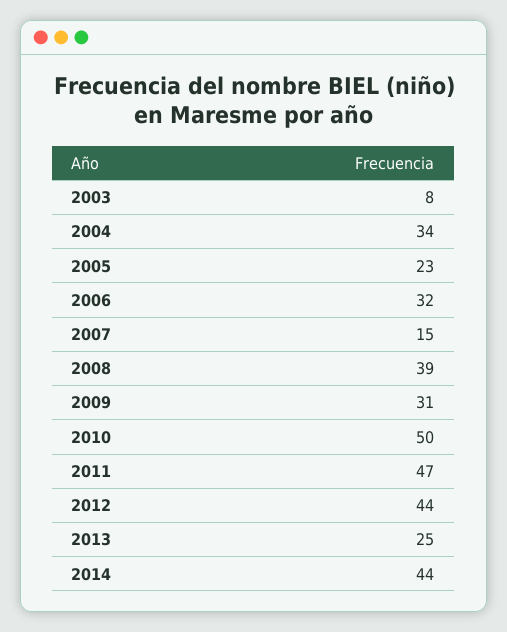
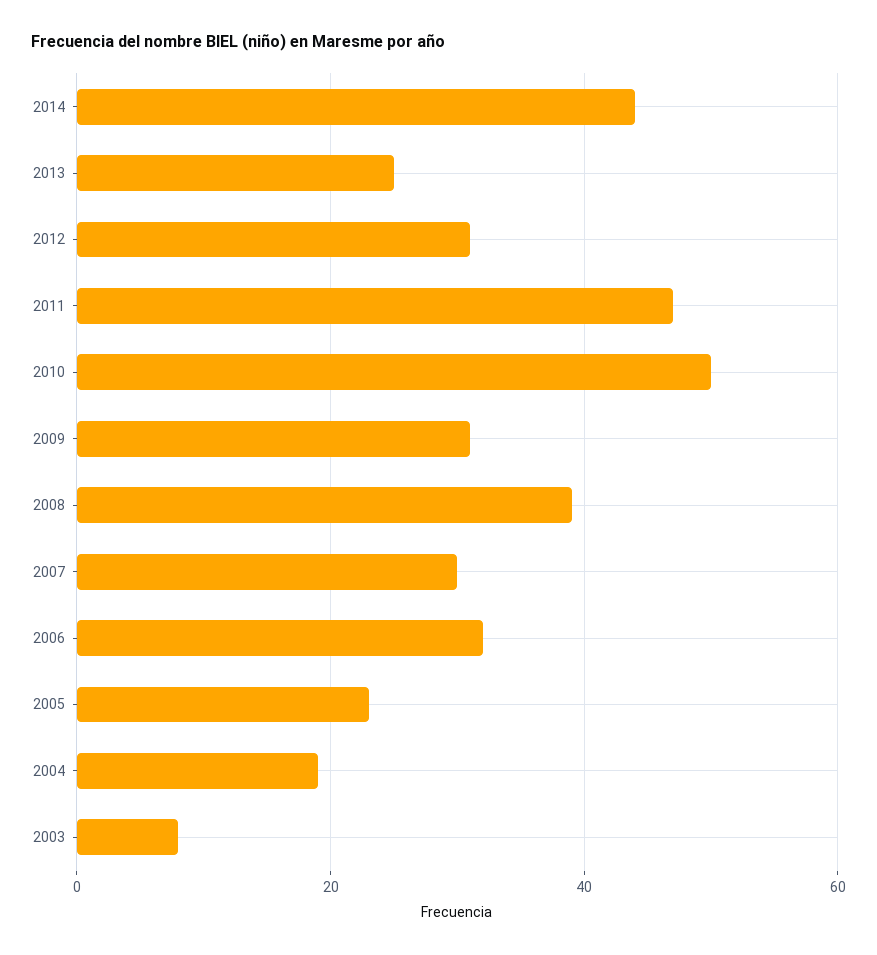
2004: 34 -> 20
2007: 15 -> 30
2012: 44 -> 30

